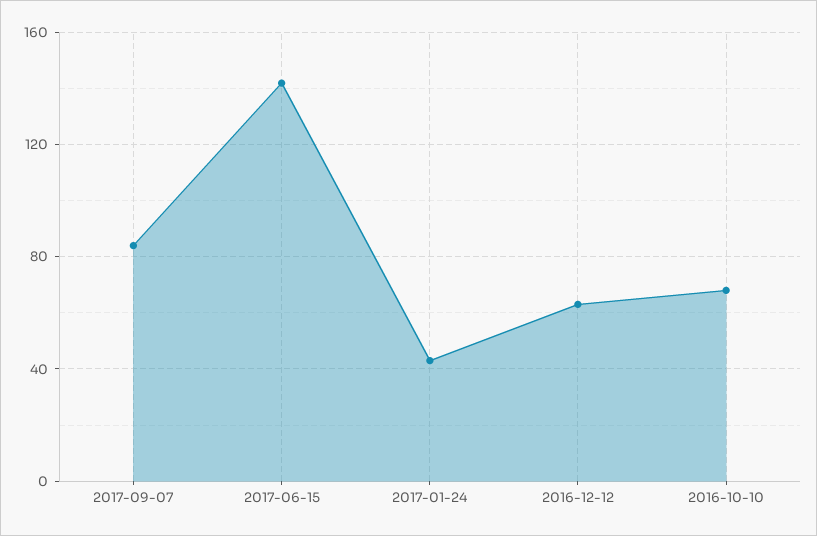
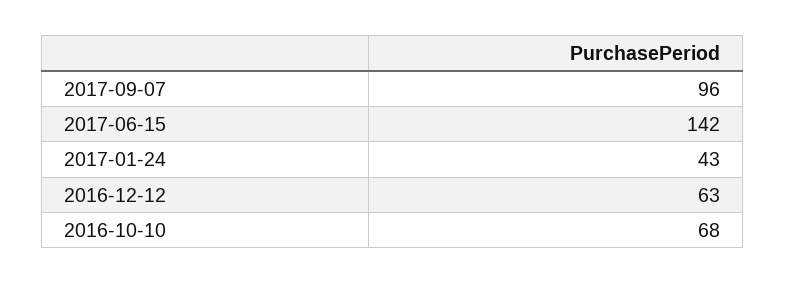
2017-09-07: 85 -> 96

